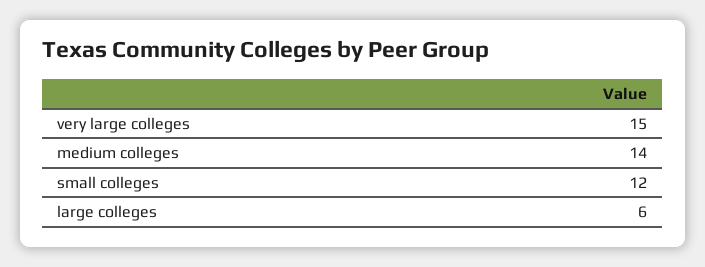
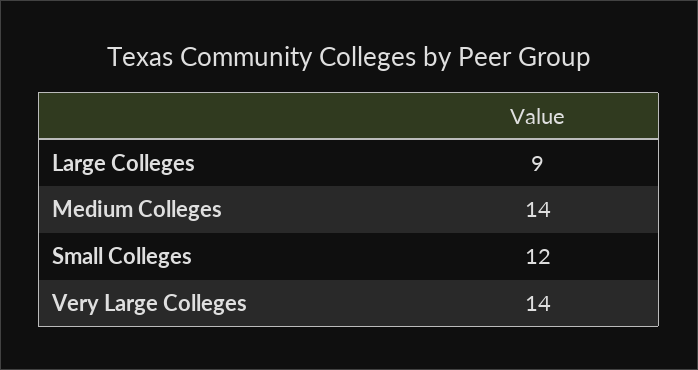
very large colleges: 15 -> 14
large colleges: 6 -> 9

